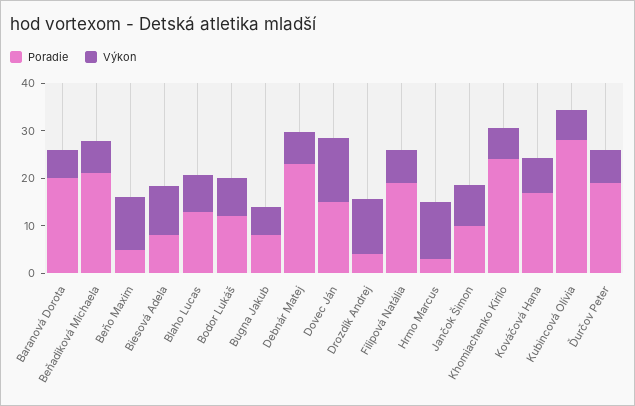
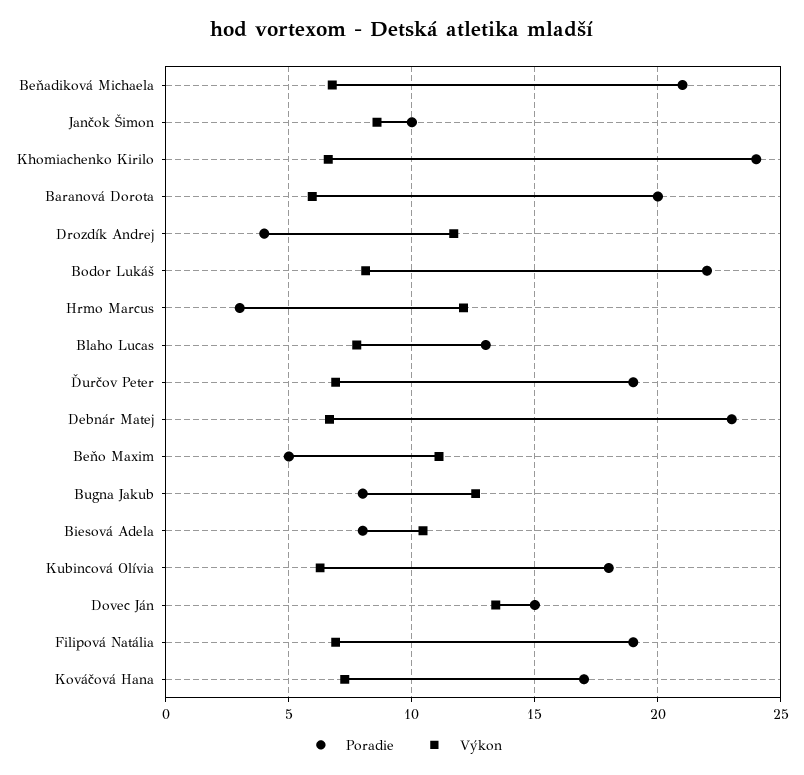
Poradie, Bodor Lukáš: 12 -> 22
Výkon, Bugna Jakub: 6 -> 12.5
Poradie, Kubincová Olívia: 28 -> 18

